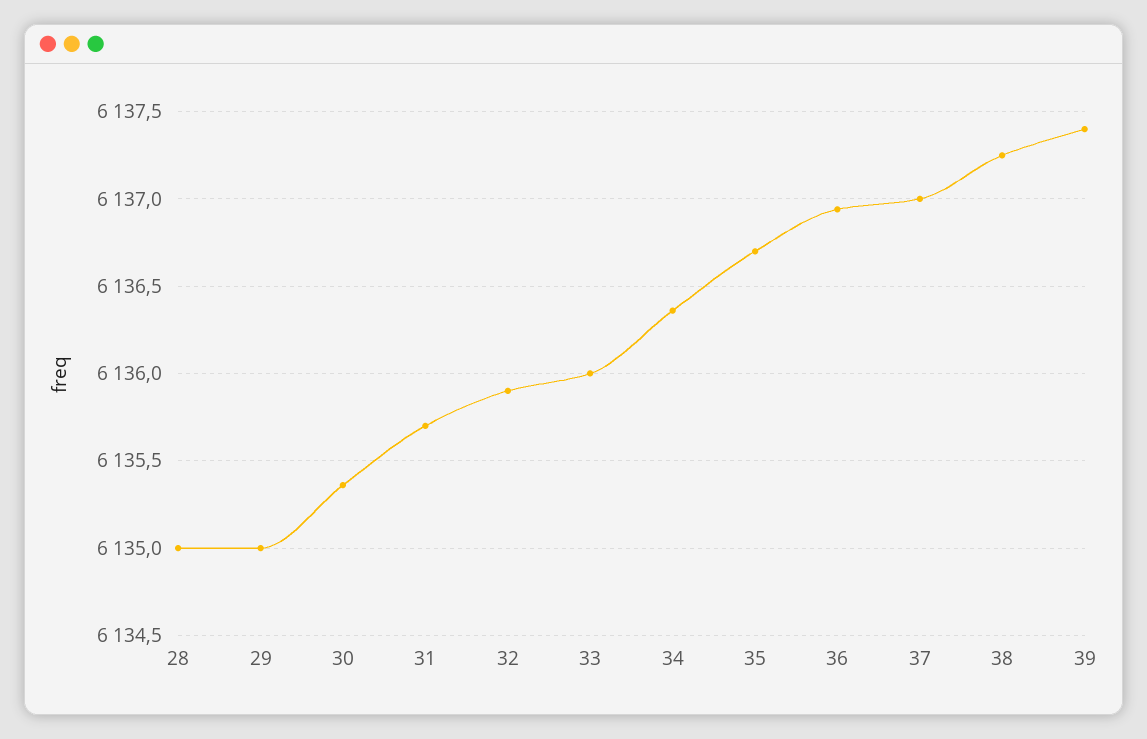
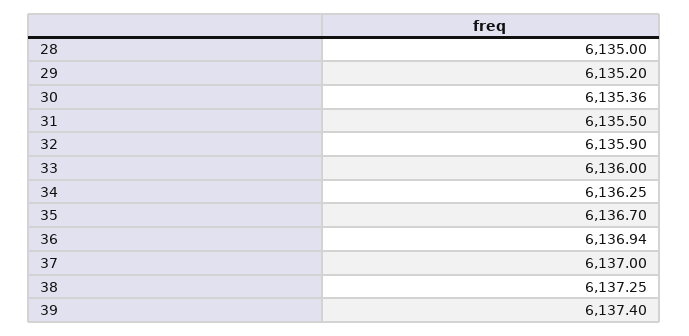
29: 6135 -> 6135.2
31: 6135.7 -> 6135.5
34: 6136.35 -> 6136.25

